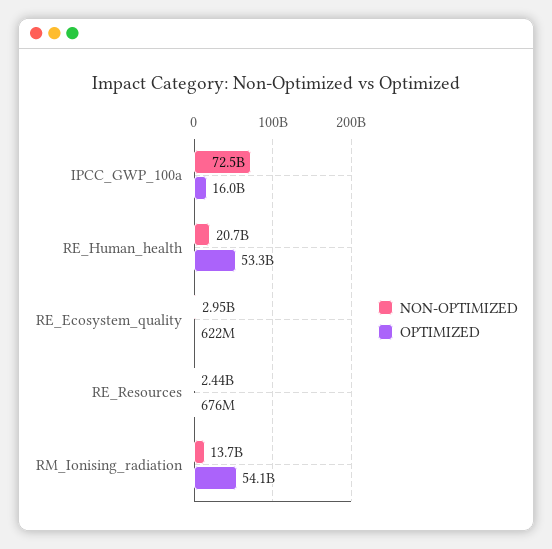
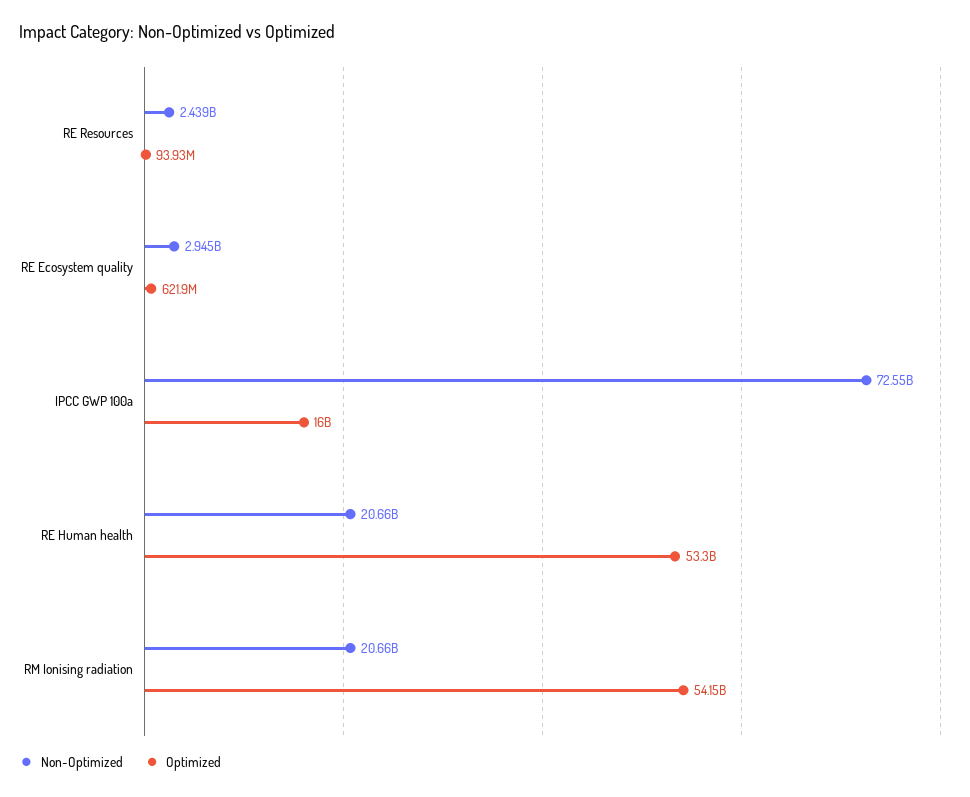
OPTIMIZED, RE_Resources: 676000000 -> 93930000
NON-OPTIMIZED, RM_Ionising_radiation: 13700000000 -> 20660000000

